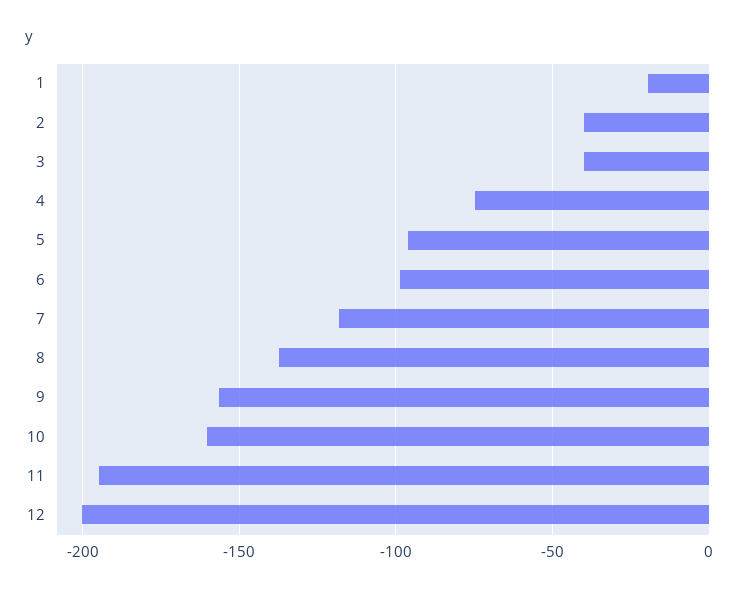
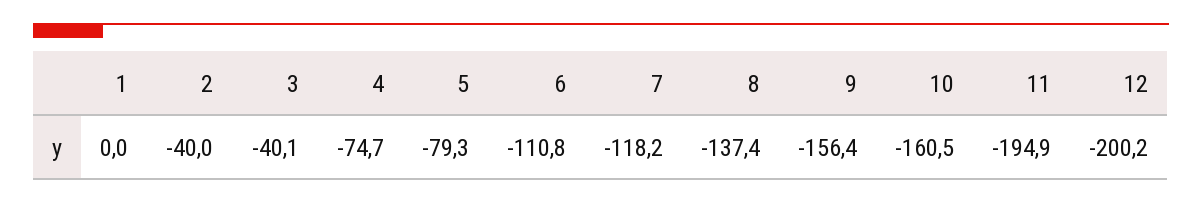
1: -20 -> 0
5: -95 -> -79.3
6: -100 -> -110.8

